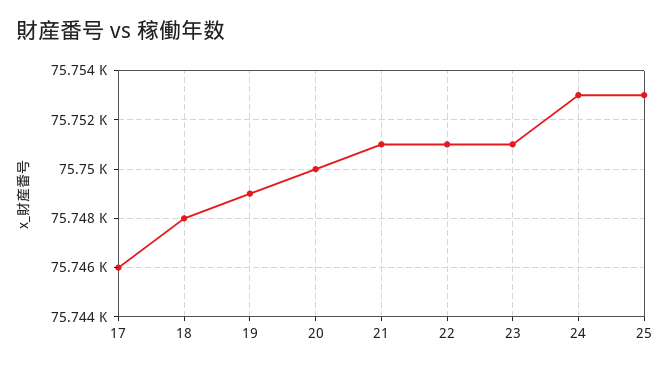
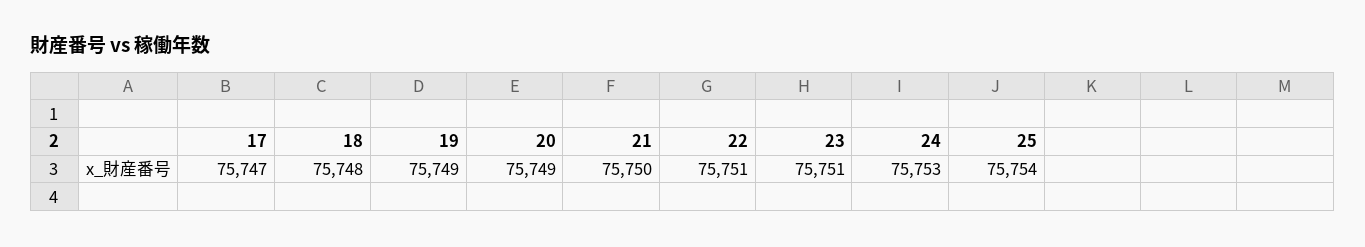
17: 75746 -> 75747
20: 75750 -> 75749
21: 75751 -> 75750
25: 75753 -> 75754

